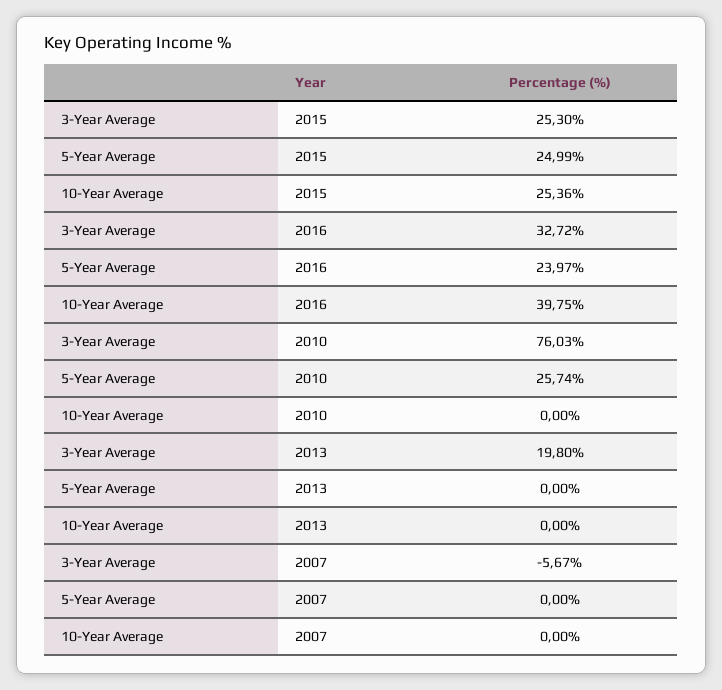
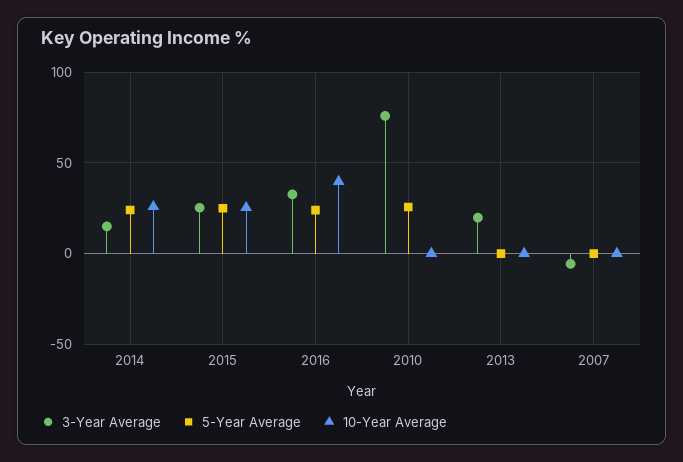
3-Year Average, 2014: none -> 15
5-Year Average, 2014: none -> 25
10-Year Average, 2014: none -> 25

